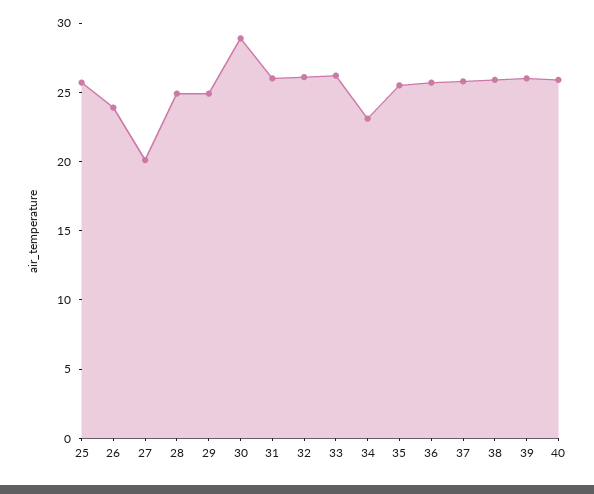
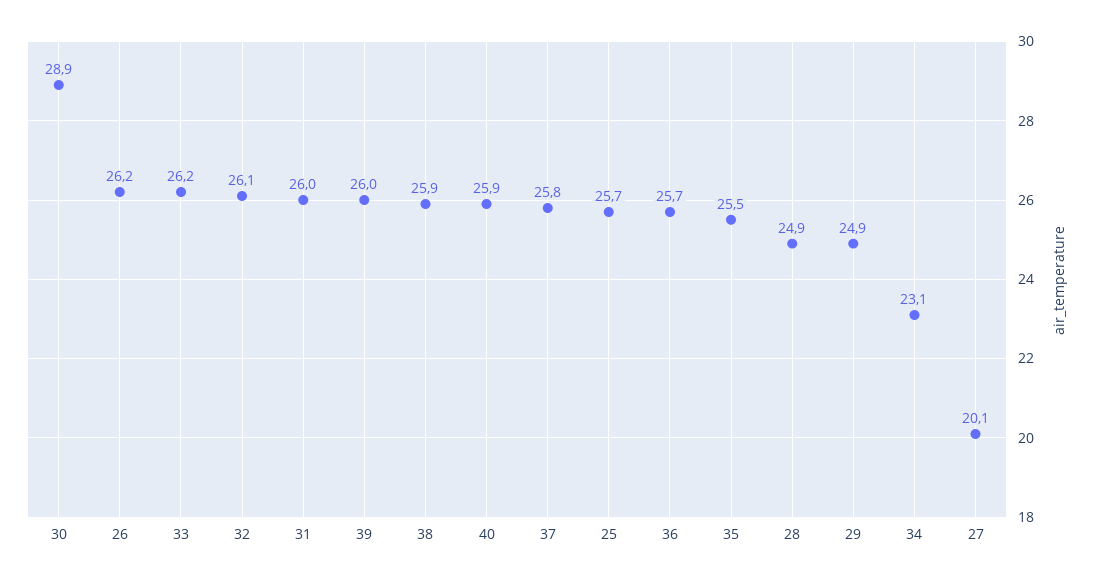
26: 24 -> 26.2

